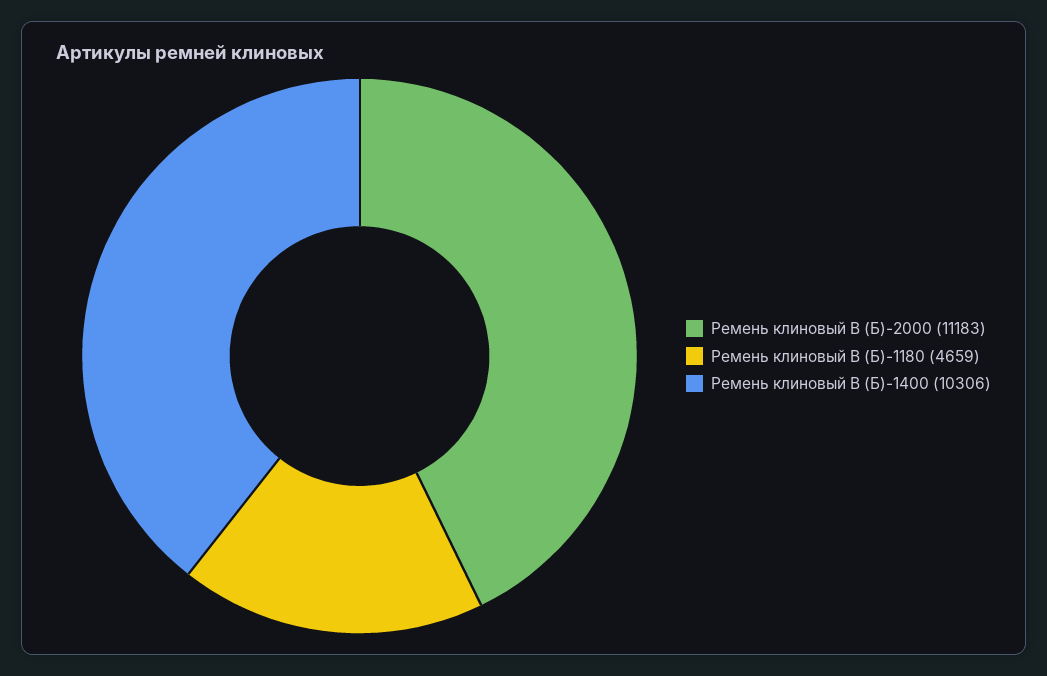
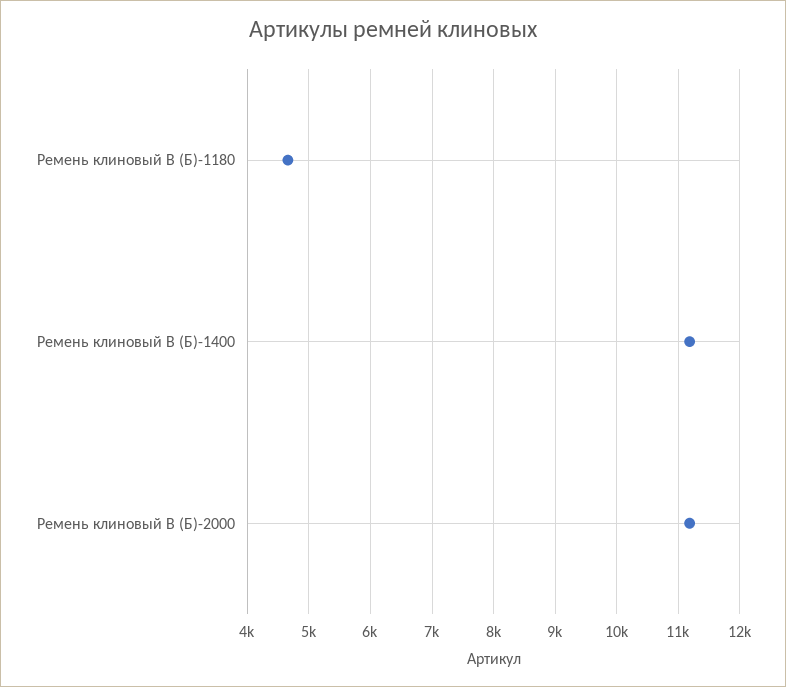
Ремень клиновый В (Б)-1400: 10306 -> 11200

